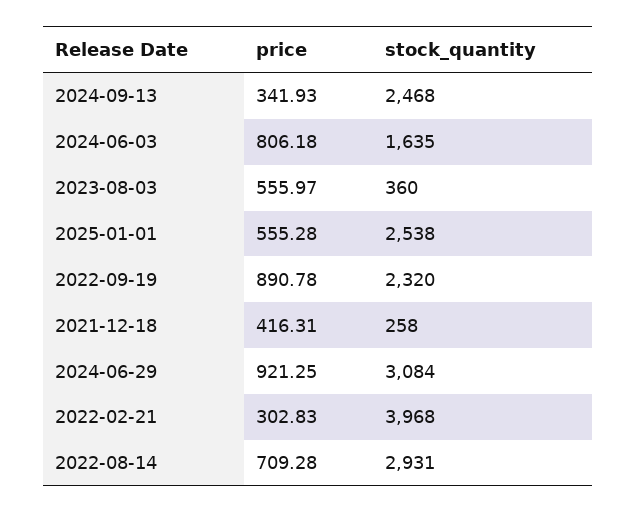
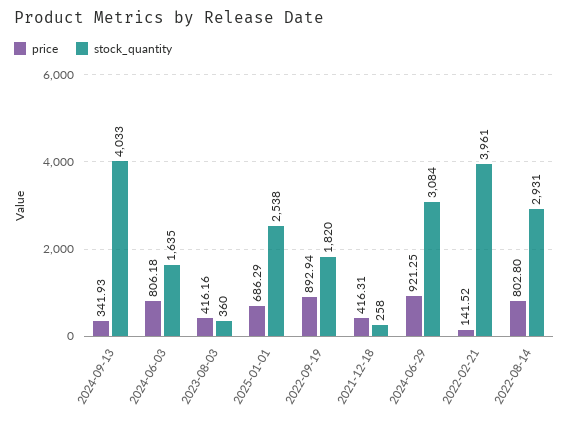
stock_quantity, 2024-09-13: 2468 -> 4033
price, 2023-08-03: 555.97 -> 416.16
price, 2025-01-01: 555.28 -> 686.29
price, 2022-09-19: 890.78 -> 892.94
stock_quantity, 2022-09-19: 2320 -> 1820
price, 2022-02-21: 302.83 -> 141.52
stock_quantity, 2022-02-21: 3968 -> 3961
price, 2022-08-14: 709.28 -> 802.8

